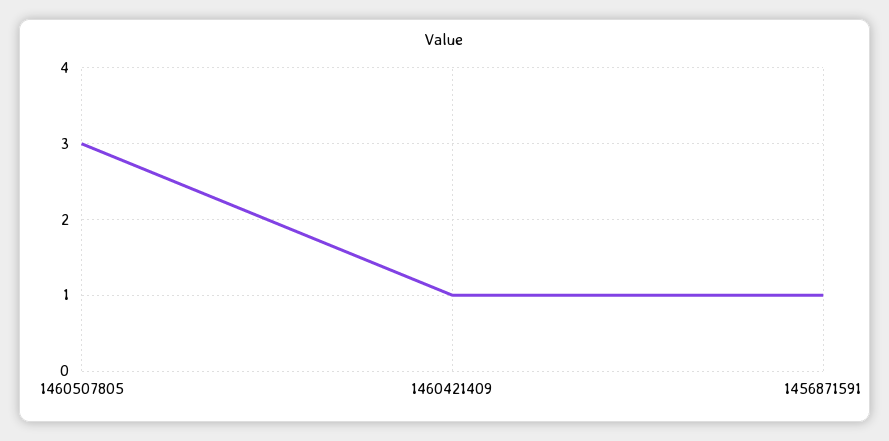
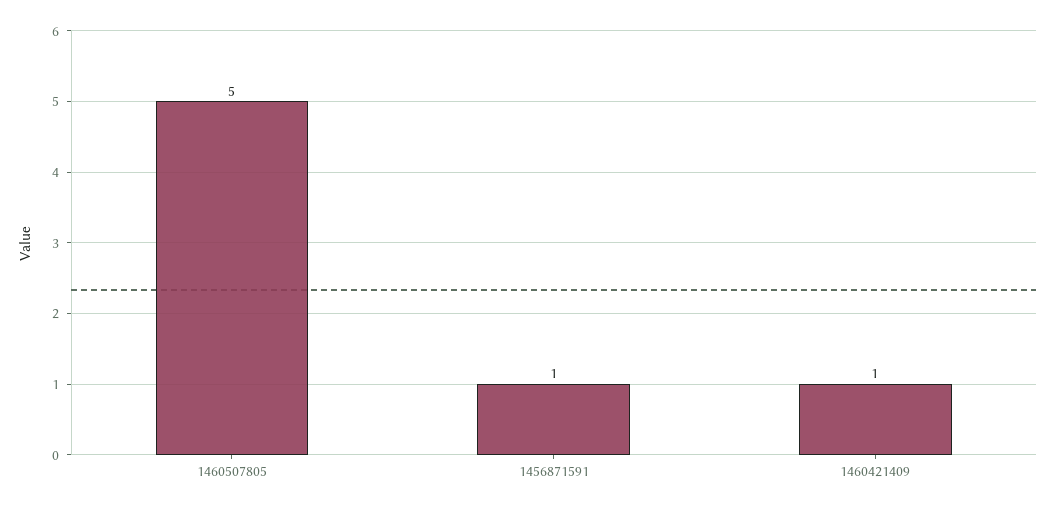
1460507805: 3 -> 5

